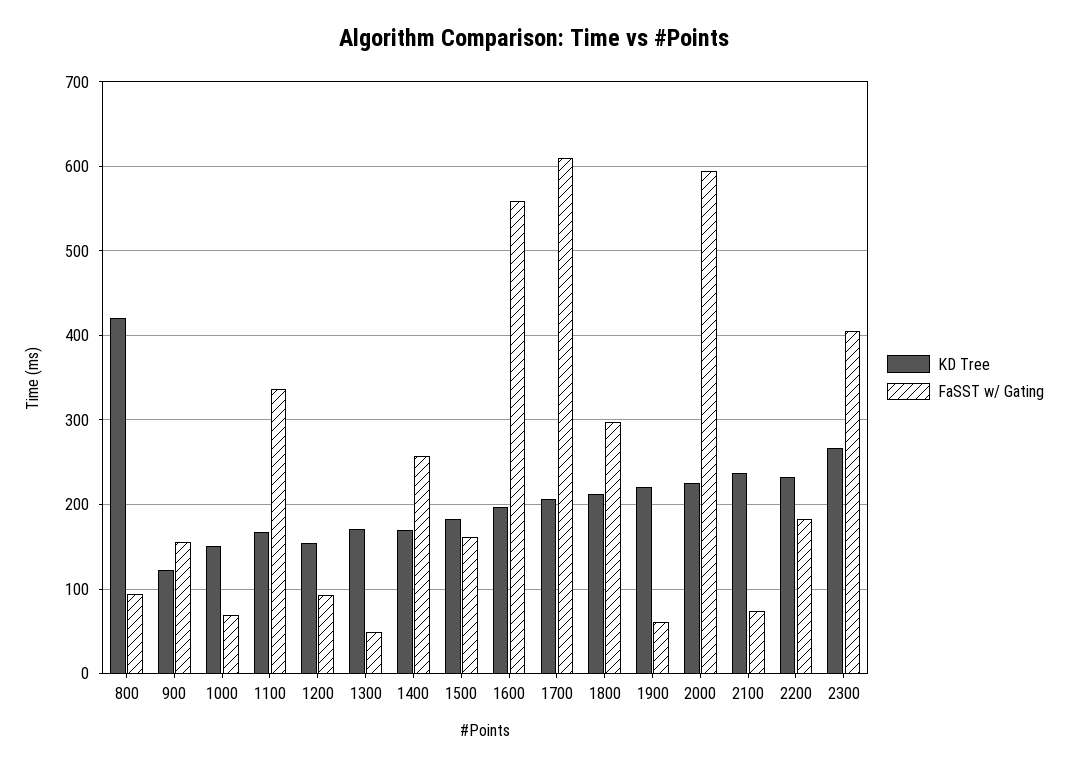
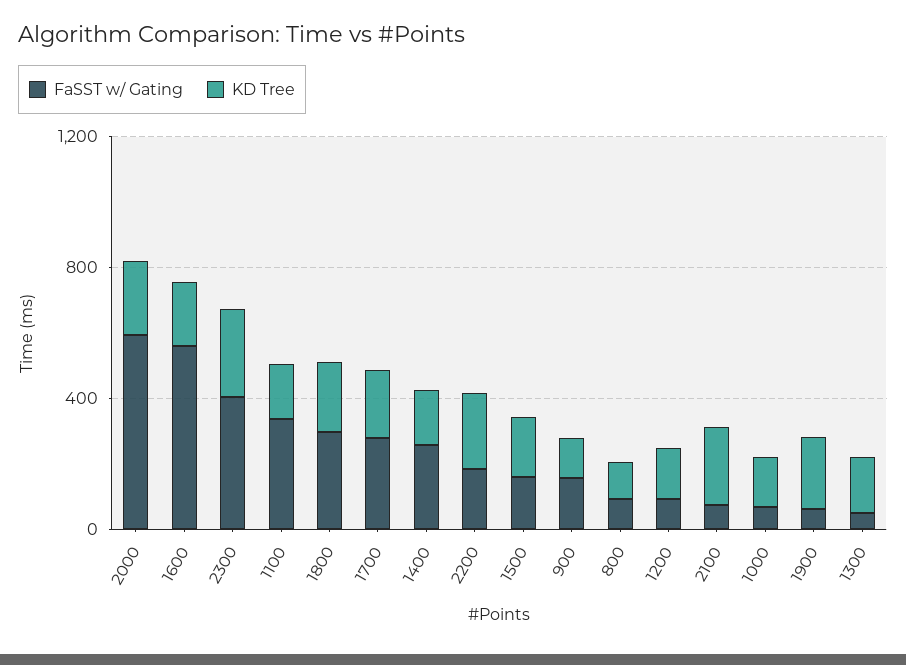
KD Tree, 800: 420 -> 100
FaSST w/ Gating, 1700: 610 -> 300

